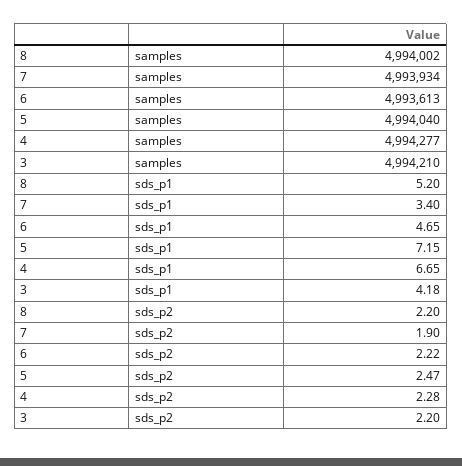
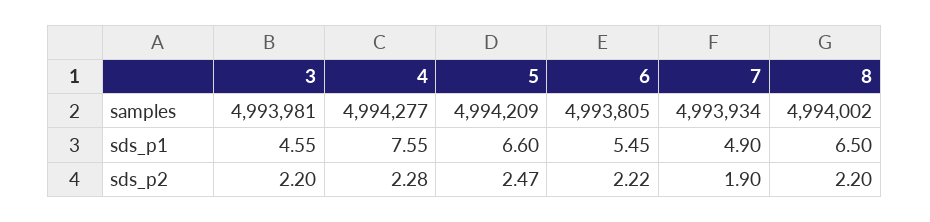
6, samples: 4993613 -> 4993805
5, samples: 4994040 -> 4994209
3, samples: 4994210 -> 4993981
8, sds_p1: 5.2 -> 6.5
7, sds_p1: 3.4 -> 4.9
6, sds_p1: 4.65 -> 5.45
5, sds_p1: 7.15 -> 6.6
4, sds_p1: 6.65 -> 7.55
3, sds_p1: 4.18 -> 4.55

